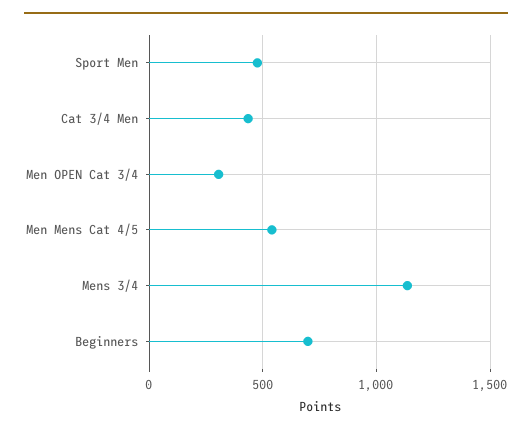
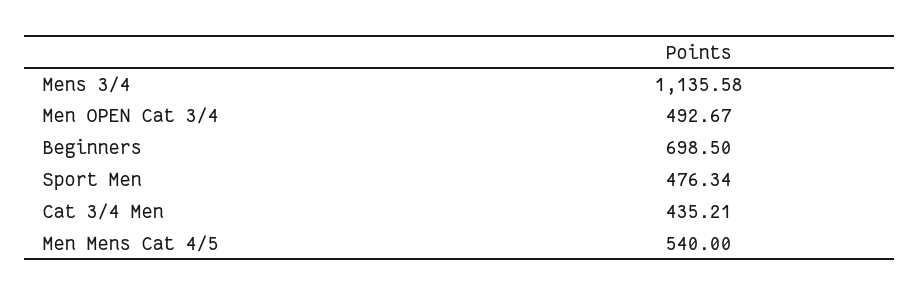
Men OPEN Cat 3/4: 300 -> 492.67

